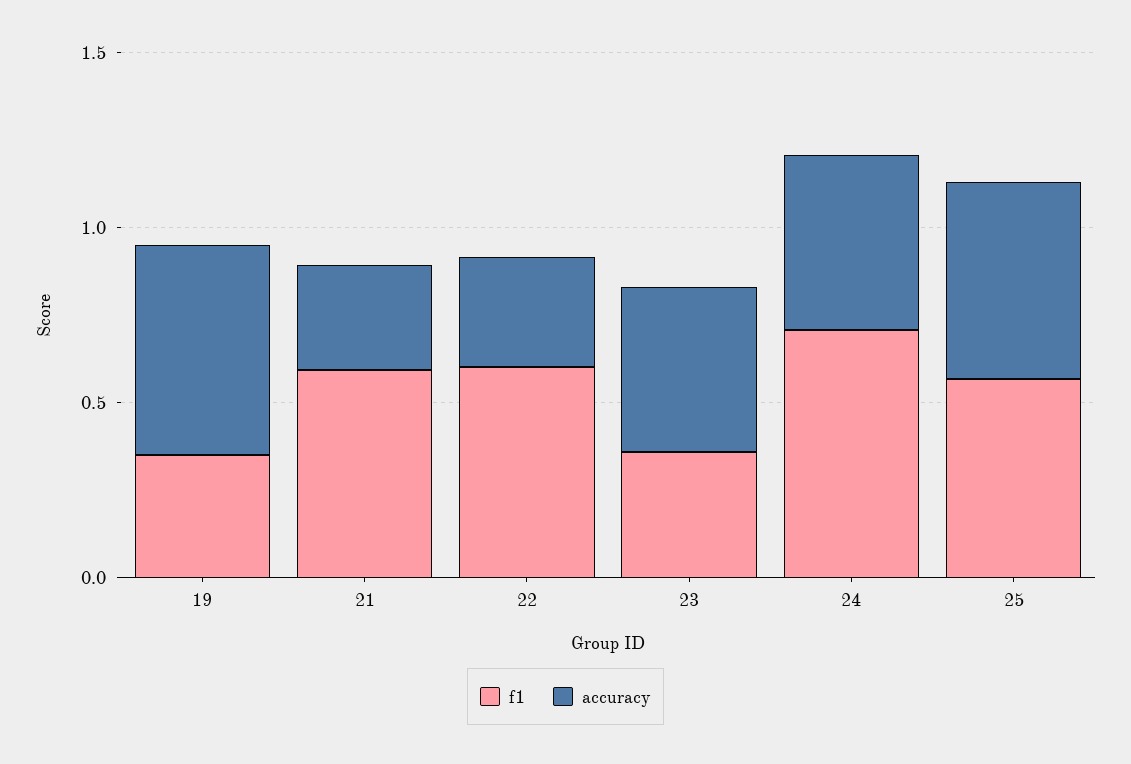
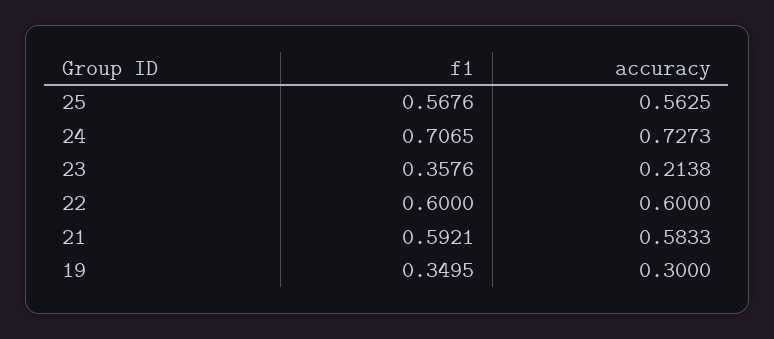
accuracy, 19: 0.6 -> 0.3
accuracy, 21: 0.3 -> 0.5833
accuracy, 22: 0.3 -> 0.6
accuracy, 23: 0.5 -> 0.2138
accuracy, 24: 0.5 -> 0.7273

